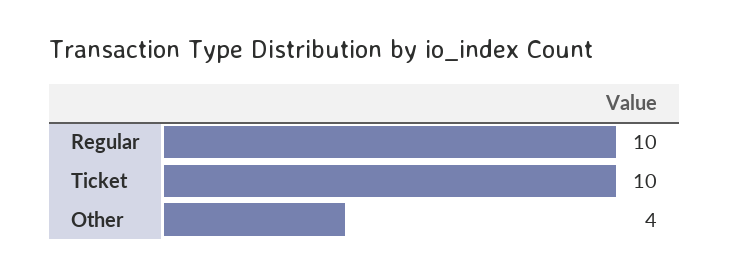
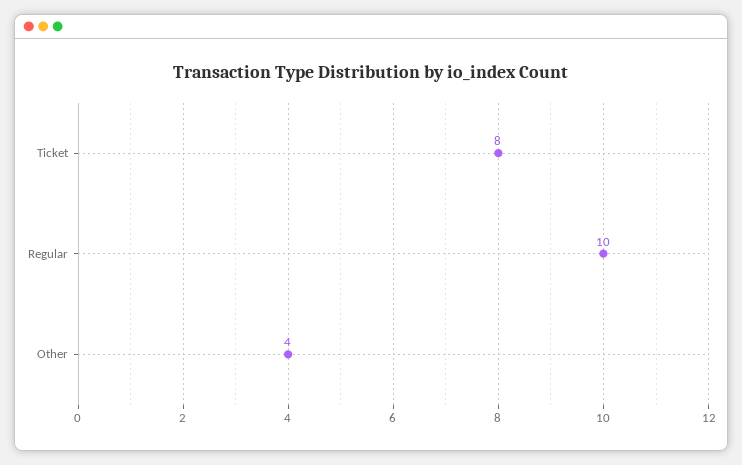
Ticket: 10 -> 8

